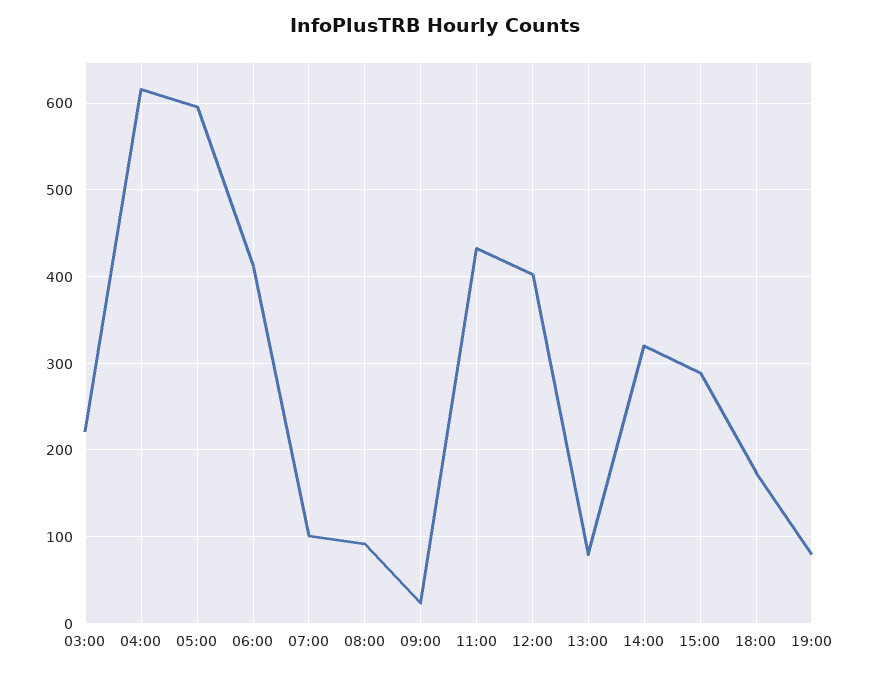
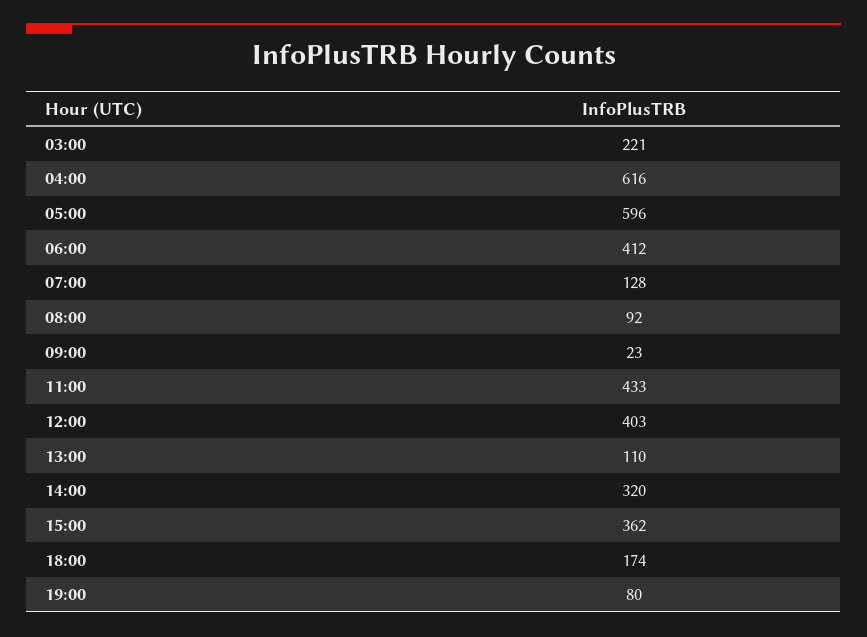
07:00: 100 -> 128
13:00: 80 -> 110
15:00: 290 -> 362

